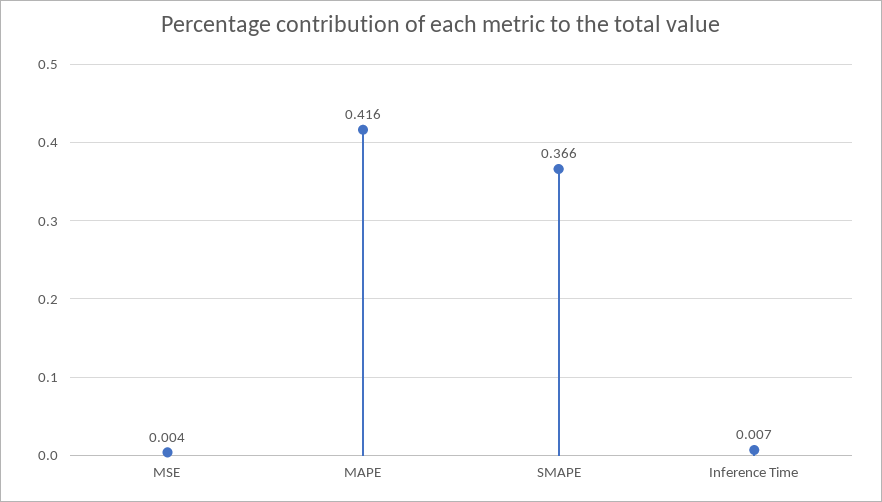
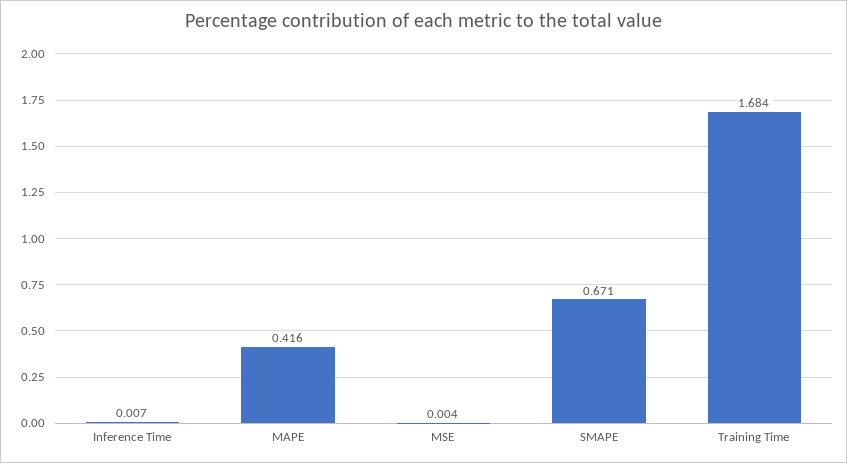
SMAPE: 0.366 -> 0.671
Training Time: none -> 1.684

